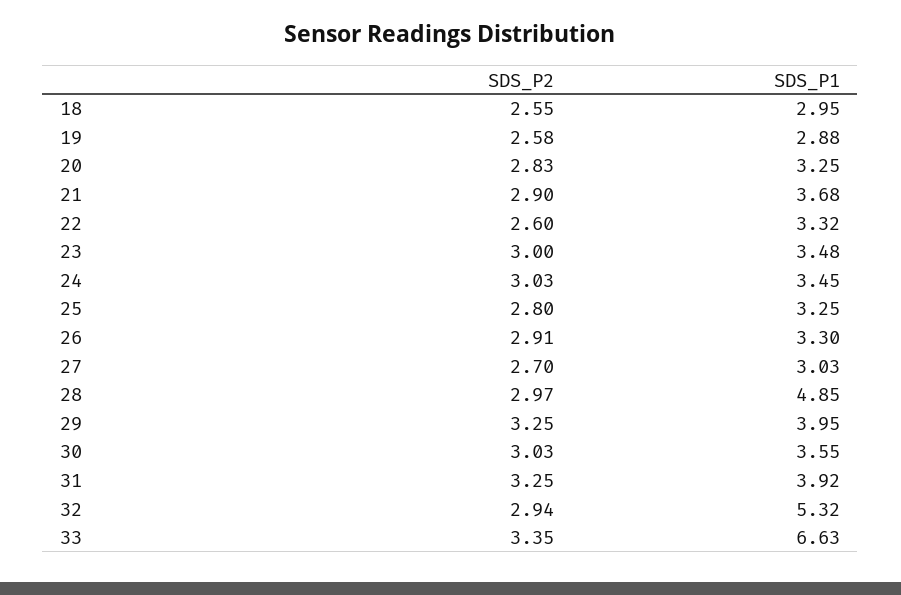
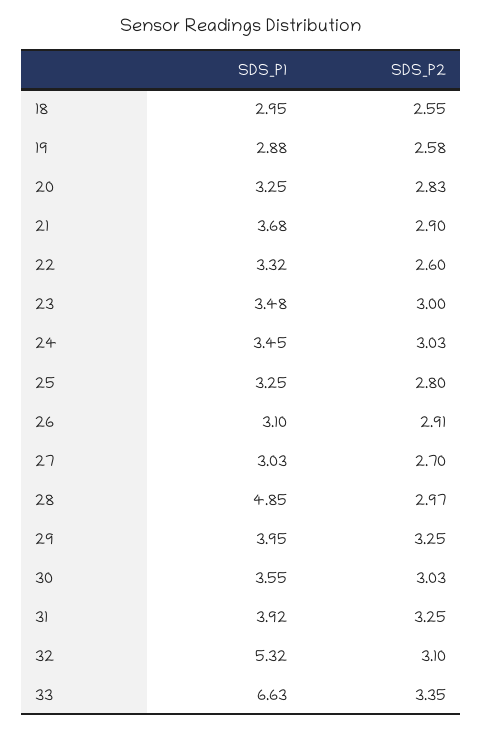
SDS_P1, 26: 3.3 -> 3.1
SDS_P2, 32: 2.94 -> 3.1

